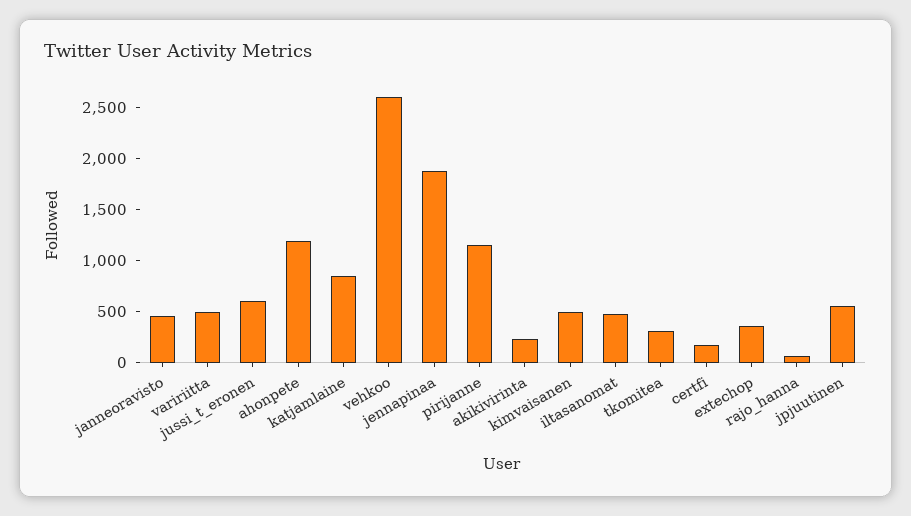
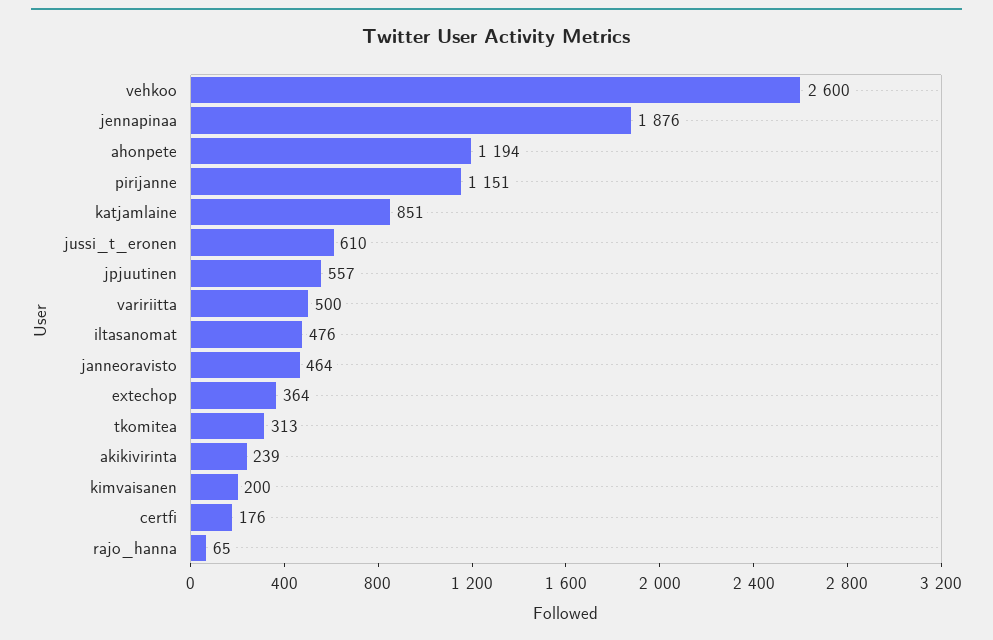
kimvaisanen: 500 -> 200

